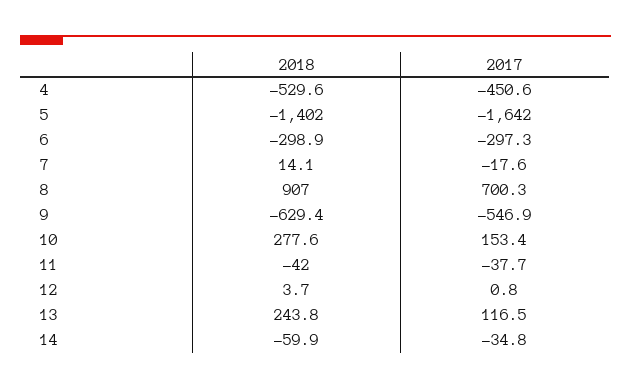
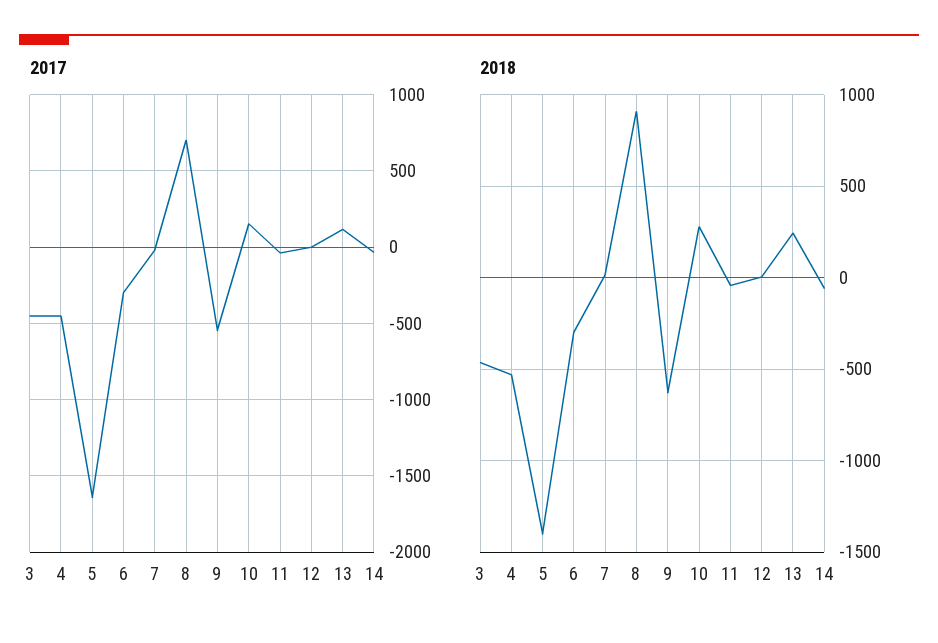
2017, 3: none -> -450
2018, 3: none -> -450

